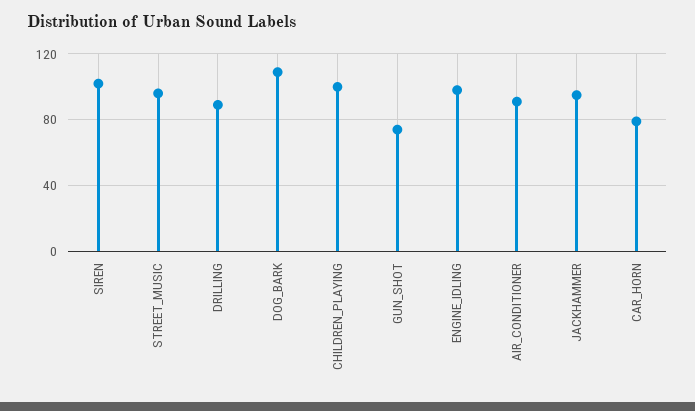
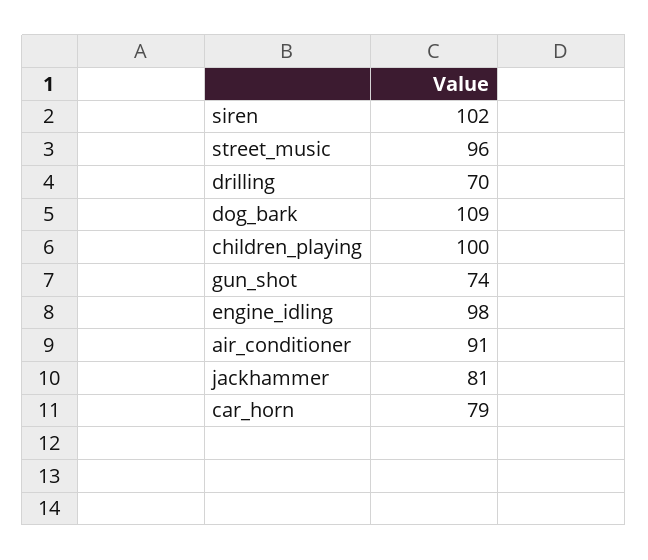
DRILLING: 90 -> 70
JACKHAMMER: 95 -> 81

